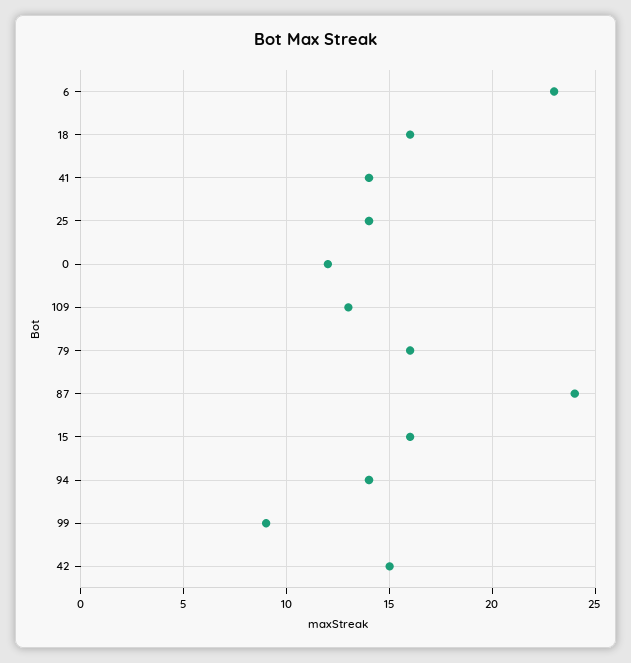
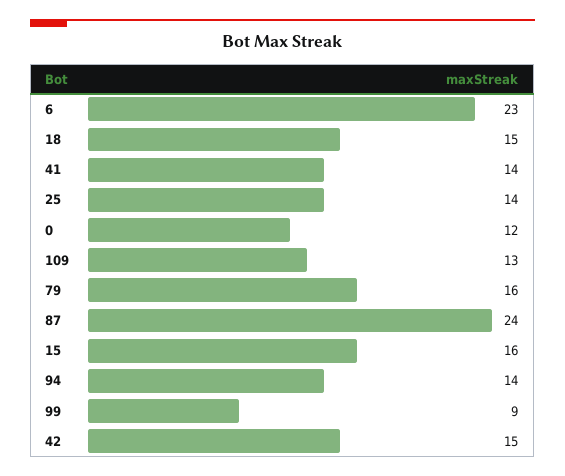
18: 16 -> 15

